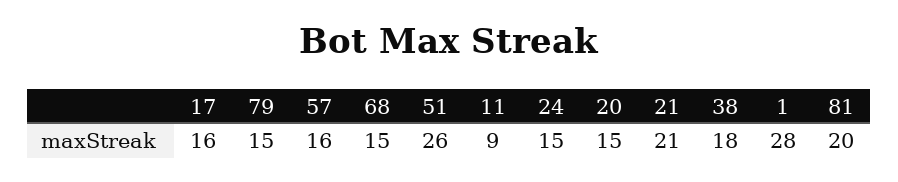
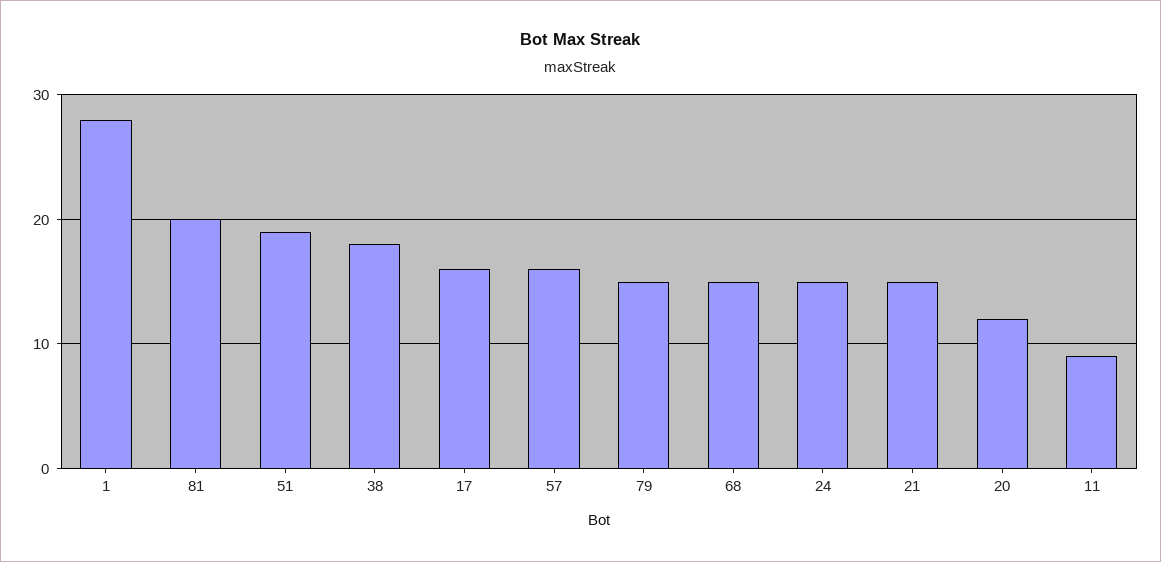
51: 26 -> 19
20: 15 -> 12
21: 21 -> 15

